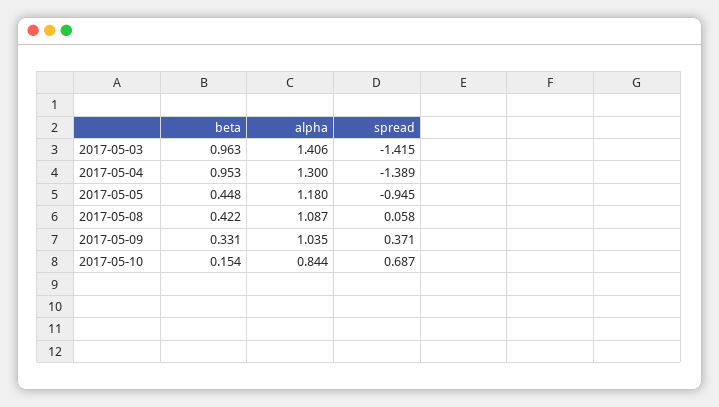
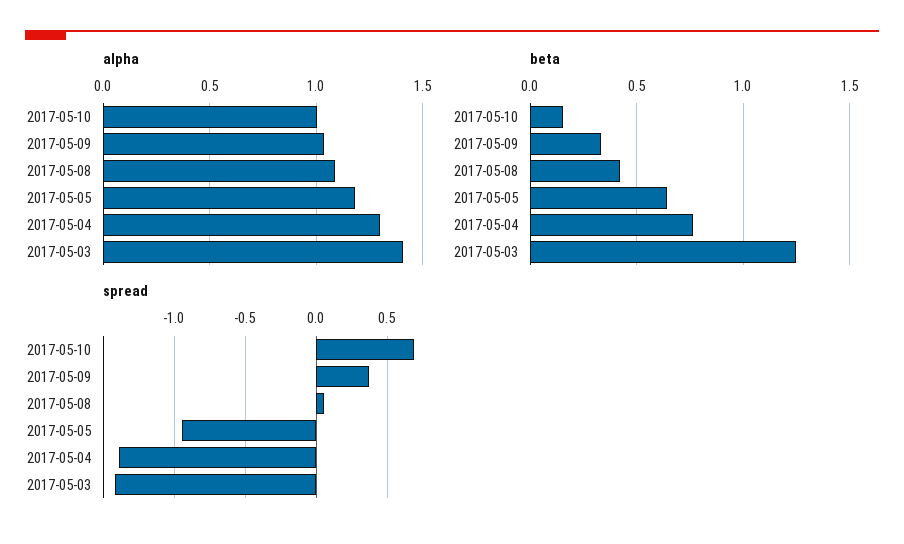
beta, 2017-05-03: 0.963 -> 1.25
beta, 2017-05-04: 0.953 -> 0.75
beta, 2017-05-05: 0.448 -> 0.65
alpha, 2017-05-10: 0.844 -> 1

